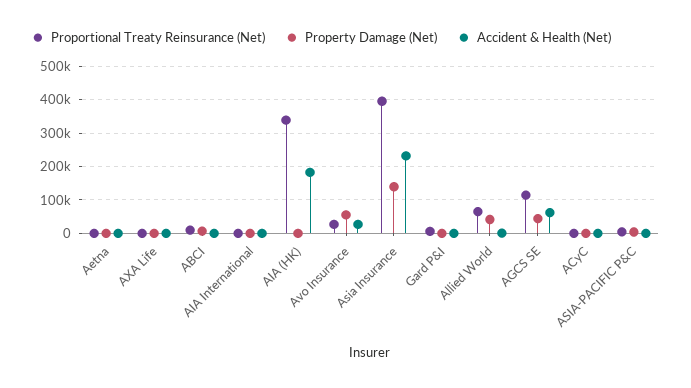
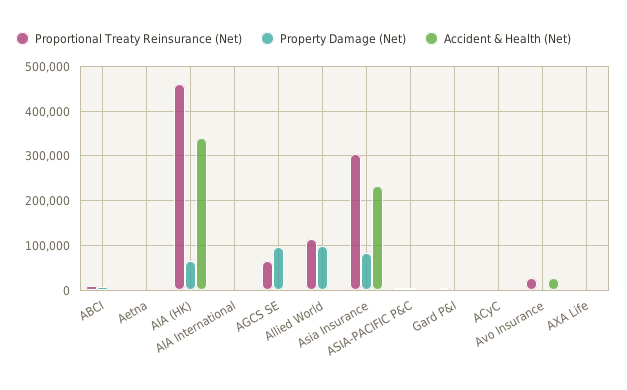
Proportional Treaty Reinsurance (Net), AIA (HK): 340000 -> 460000
Property Damage (Net), AIA (HK): 0 -> 60000
Accident & Health (Net), AIA (HK): 180000 -> 340000
Property Damage (Net), Avo Insurance: 60000 -> 0
Proportional Treaty Reinsurance (Net), Asia Insurance: 400000 -> 300000
Property Damage (Net), Asia Insurance: 140000 -> 80000
Proportional Treaty Reinsurance (Net), Allied World: 60000 -> 120000
Property Damage (Net), Allied World: 40000 -> 100000
Proportional Treaty Reinsurance (Net), AGCS SE: 120000 -> 60000
Property Damage (Net), AGCS SE: 40000 -> 100000
Accident & Health (Net), AGCS SE: 60000 -> 0

